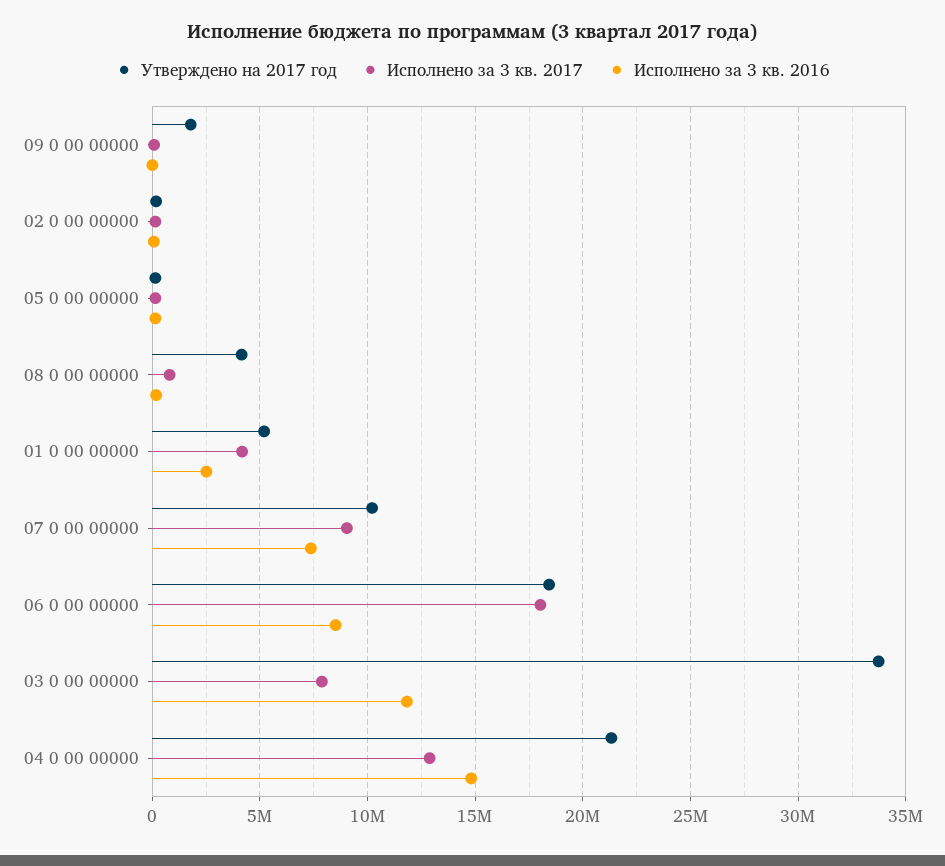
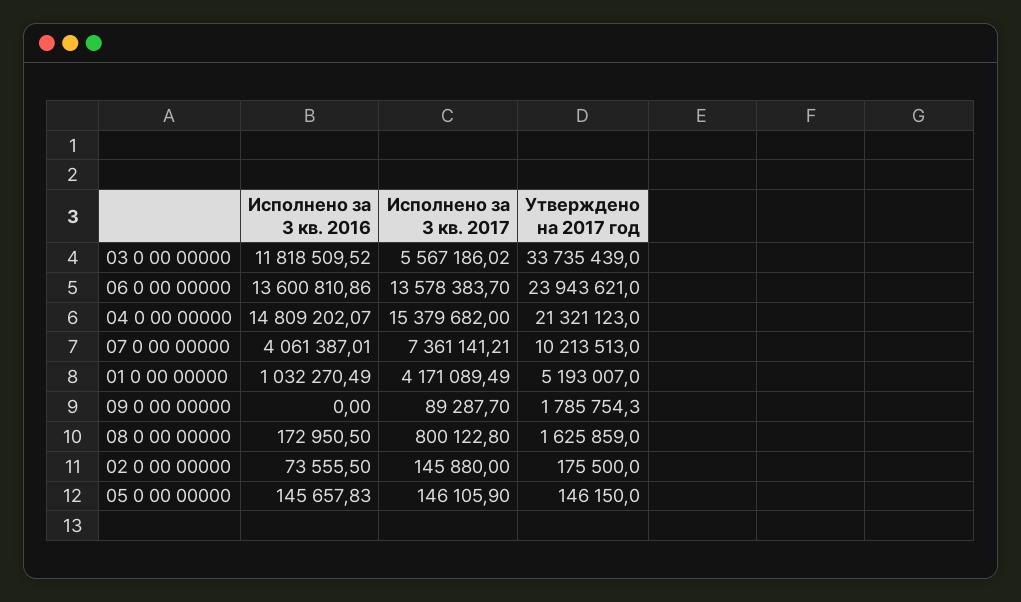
Утверждено на 2017 год, 08 0 00 00000: 4000000 -> 1625859
Исполнено за 3 кв. 2016, 01 0 00 00000: 2500000 -> 1032270.49
Исполнено за 3 кв. 2017, 07 0 00 00000: 9000000 -> 7361141.21
Исполнено за 3 кв. 2016, 07 0 00 00000: 7500000 -> 4061387.01
Утверждено на 2017 год, 06 0 00 00000: 18500000 -> 23943621
Исполнено за 3 кв. 2017, 06 0 00 00000: 18000000 -> 13578383.7
Исполнено за 3 кв. 2016, 06 0 00 00000: 8500000 -> 13600810.86
Исполнено за 3 кв. 2017, 03 0 00 00000: 8000000 -> 5567186.02
Исполнено за 3 кв. 2017, 04 0 00 00000: 13000000 -> 15379682

